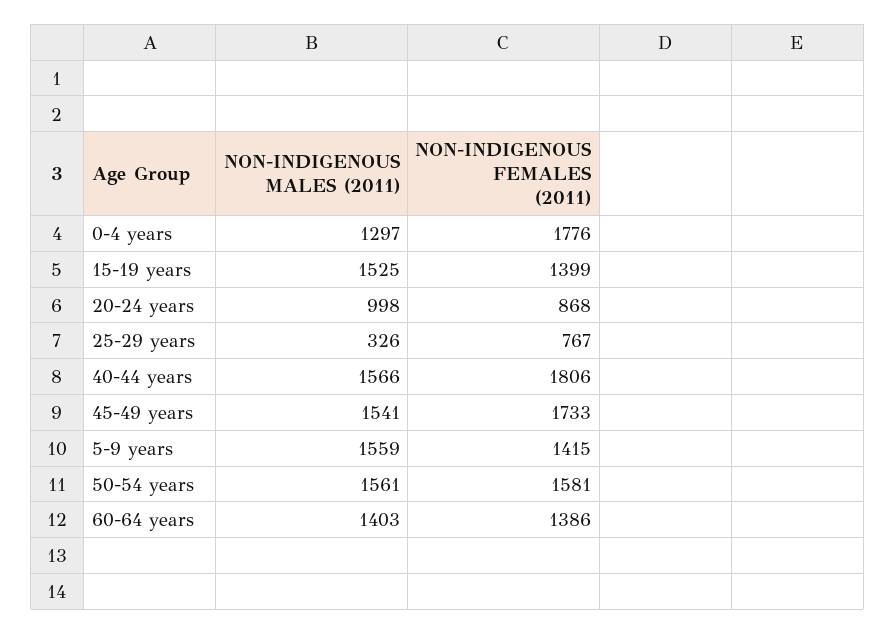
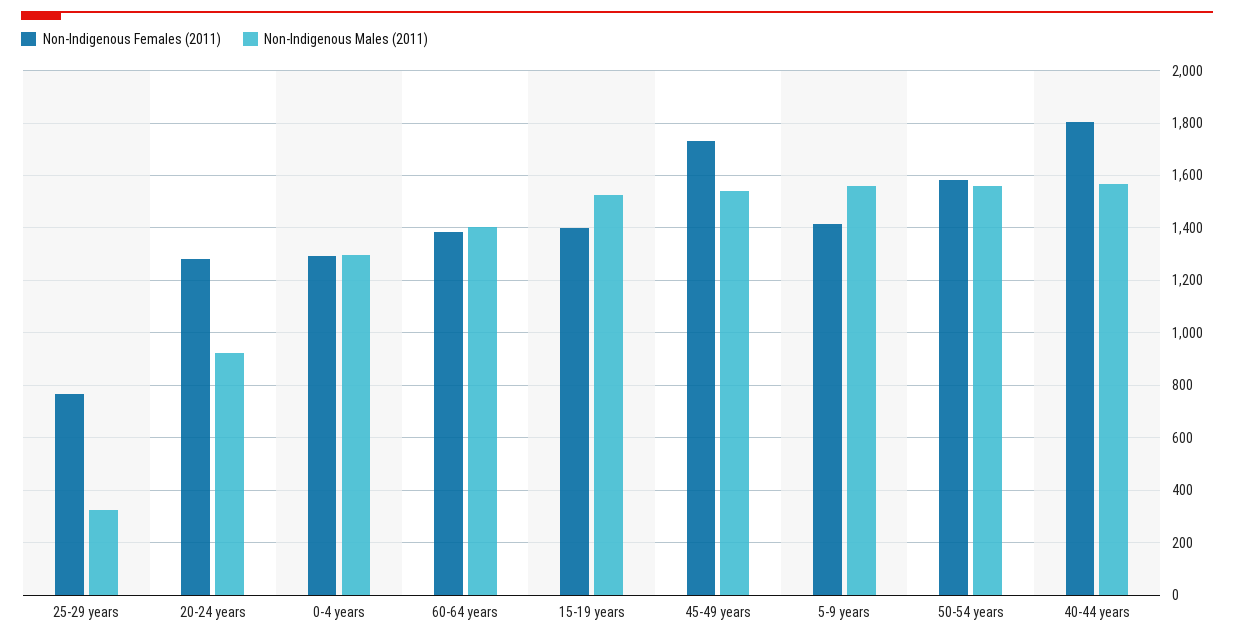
NON-INDIGENOUS FEMALES (2011), 0-4 years: 1776 -> 1300
NON-INDIGENOUS MALES (2011), 20-24 years: 998 -> 925
NON-INDIGENOUS FEMALES (2011), 20-24 years: 868 -> 1275

